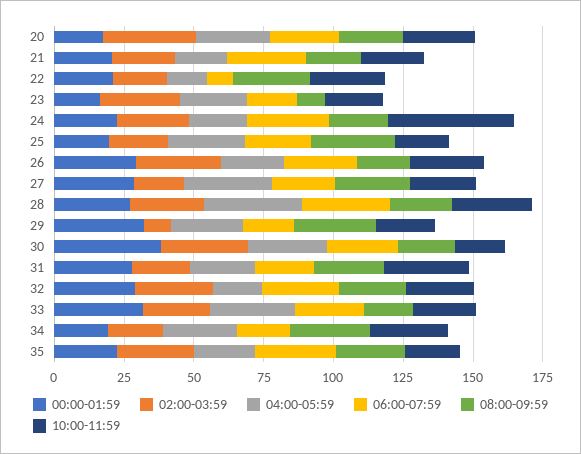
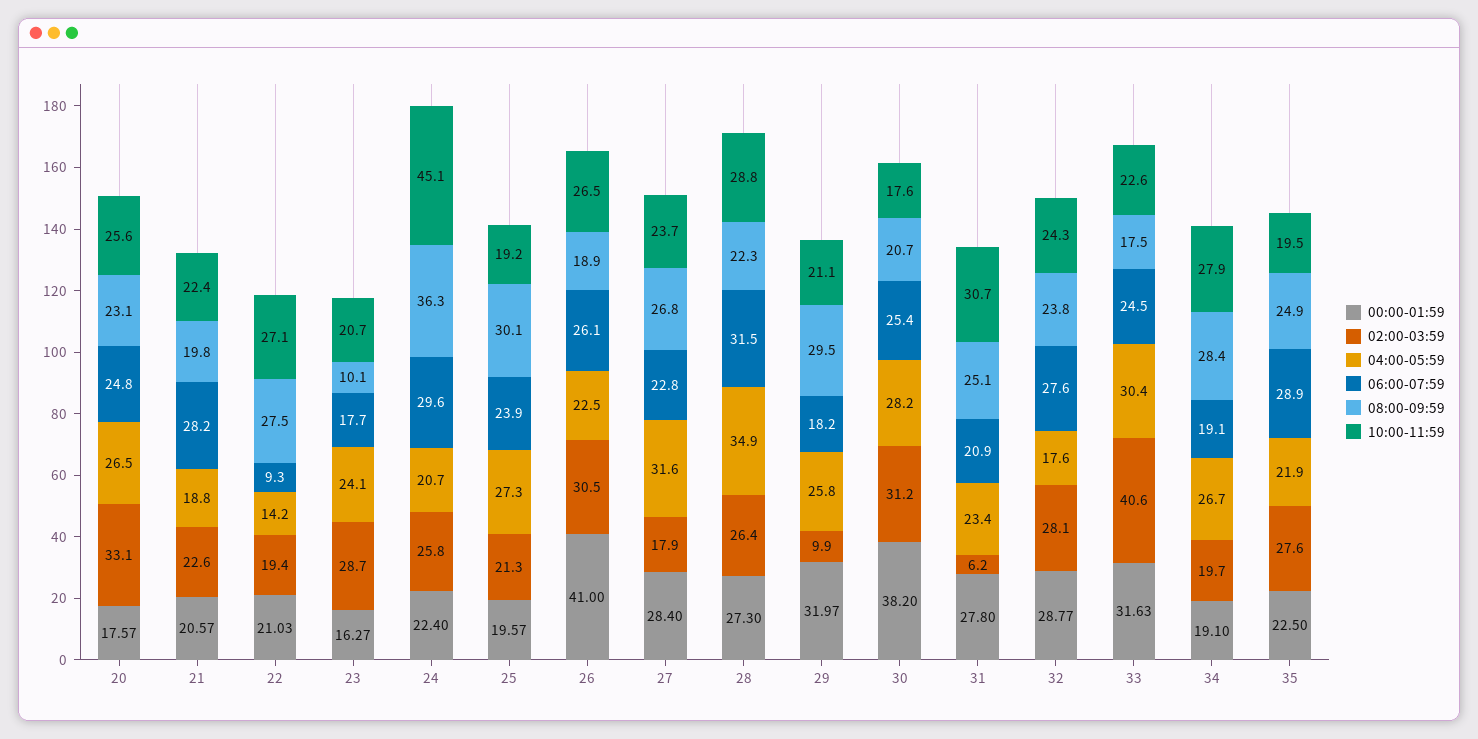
08:00-09:59, 24: 20 -> 36.3
00:00-01:59, 26: 30 -> 41
02:00-03:59, 31: 20 -> 6.2
02:00-03:59, 33: 25 -> 40.6

